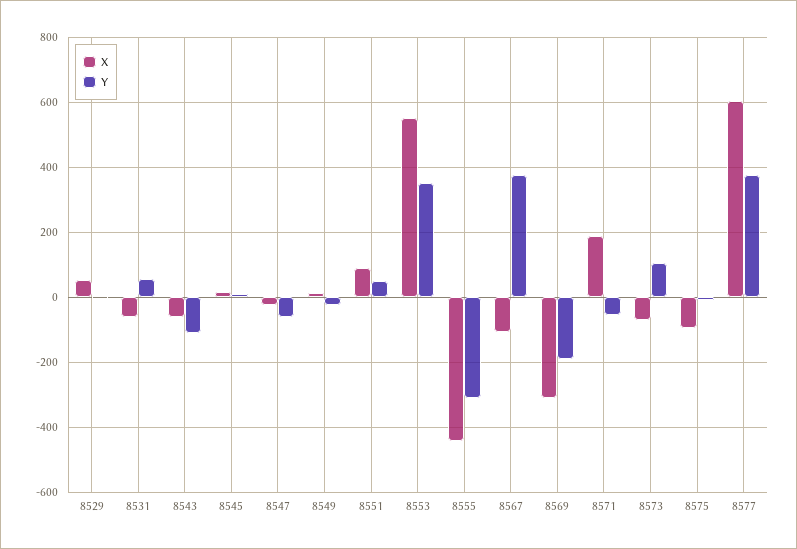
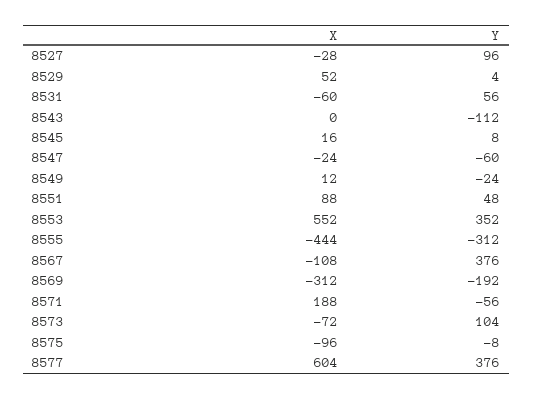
X, 8543: -60 -> 0
X, 8527: none -> -28
Y, 8527: none -> 96

